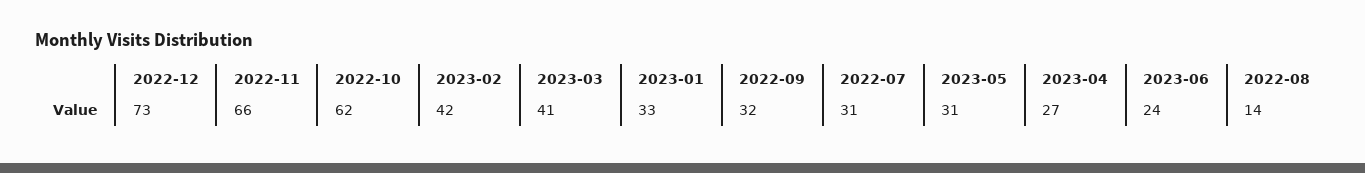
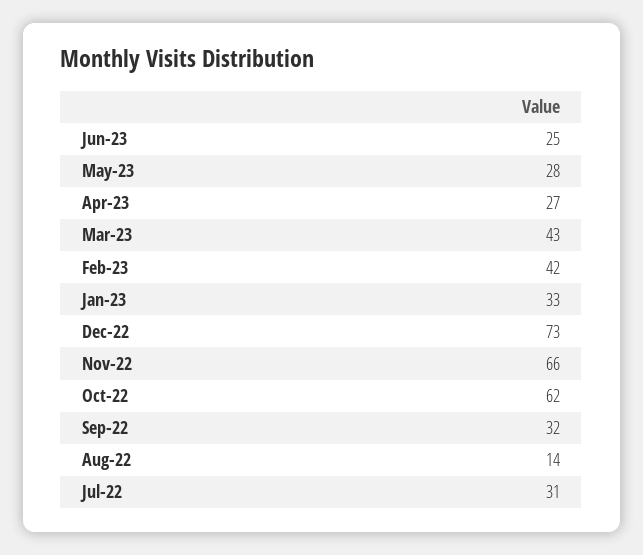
2023-03: 41 -> 43
2023-05: 31 -> 28
2023-06: 24 -> 25

